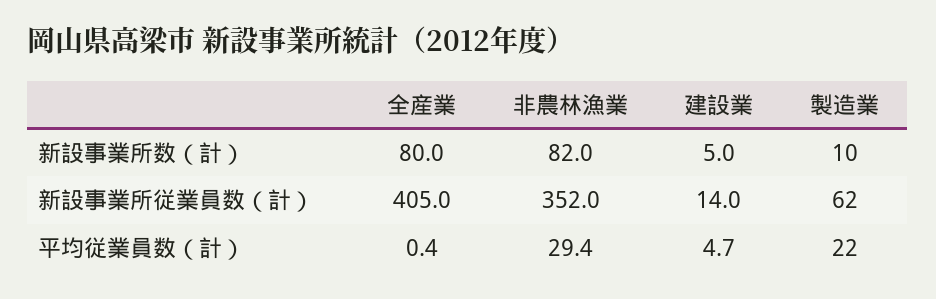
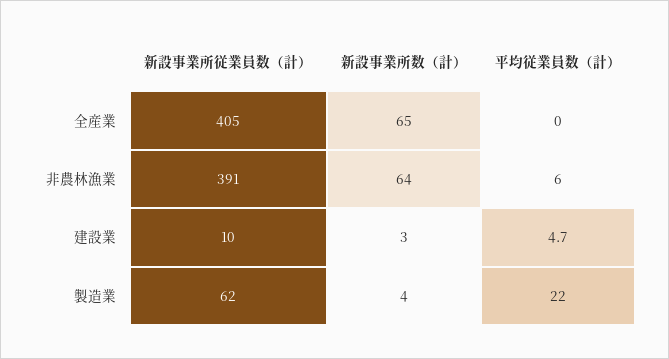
全産業, 新設事業所数（計）: 80 -> 65
非農林漁業, 新設事業所数（計）: 82 -> 64
建設業, 新設事業所数（計）: 5 -> 3
製造業, 新設事業所数（計）: 10 -> 4
非農林漁業, 新設事業所従業員数（計）: 352 -> 391
建設業, 新設事業所従業員数（計）: 14 -> 10
非農林漁業, 平均従業員数（計）: 29.4 -> 6

